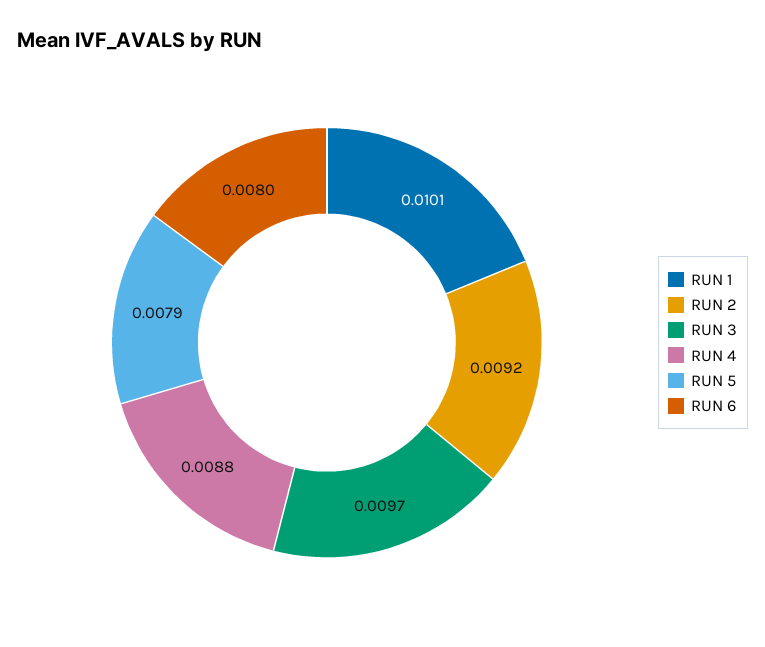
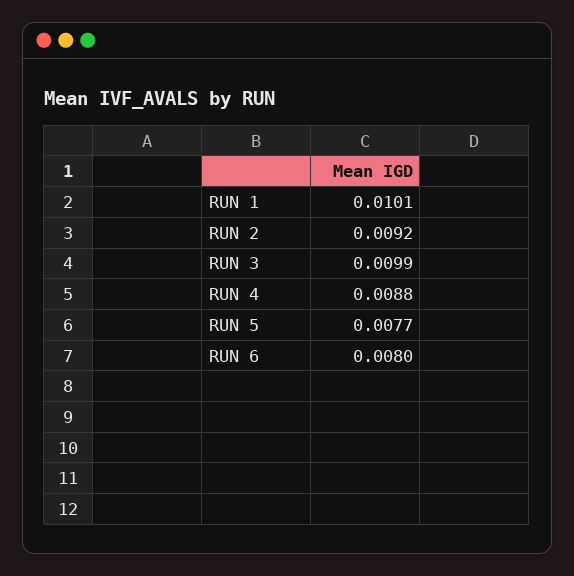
RUN 3: 0.0097 -> 0.0099
RUN 5: 0.0079 -> 0.0077

